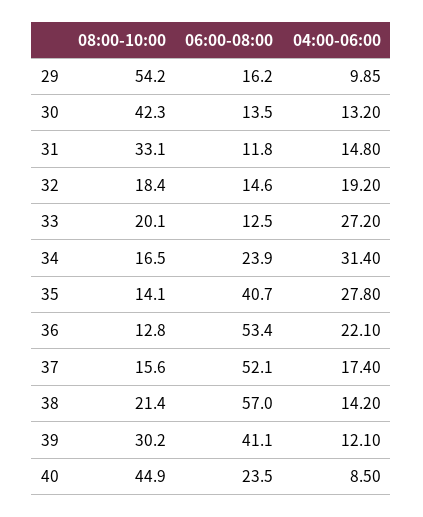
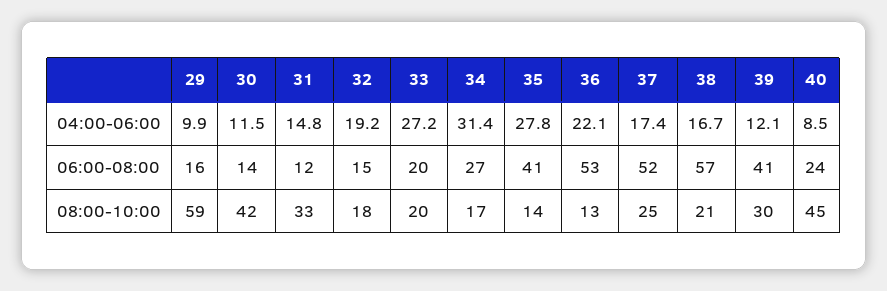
08:00-10:00, 29: 54.2 -> 59
04:00-06:00, 30: 13.2 -> 11.5
06:00-08:00, 33: 12.5 -> 20
06:00-08:00, 34: 23.9 -> 27
08:00-10:00, 37: 15.6 -> 25
04:00-06:00, 38: 14.2 -> 16.7

